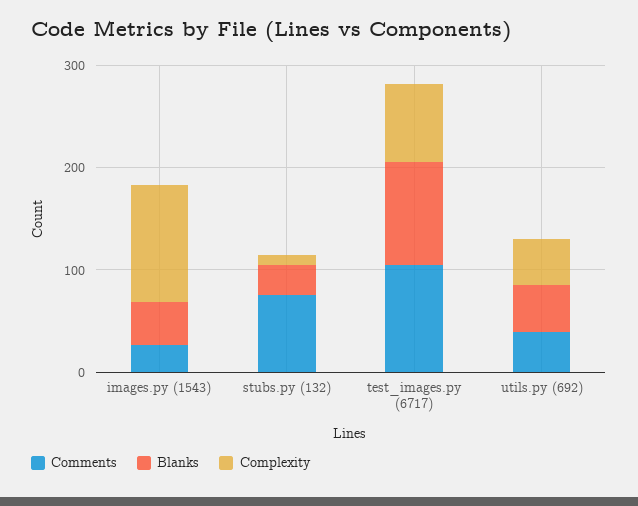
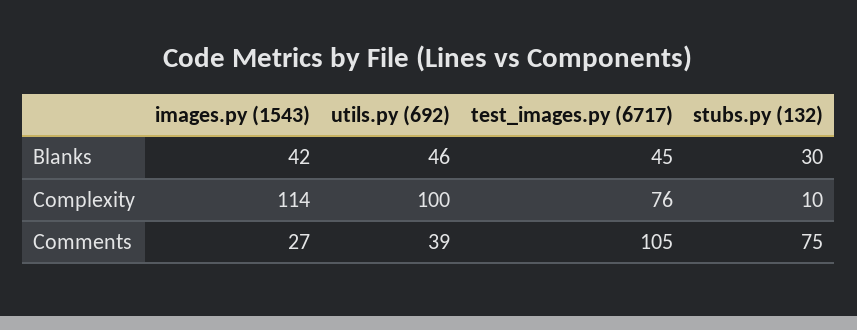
Blanks, test_images.py (6717): 100 -> 45
Complexity, utils.py (692): 40 -> 100

